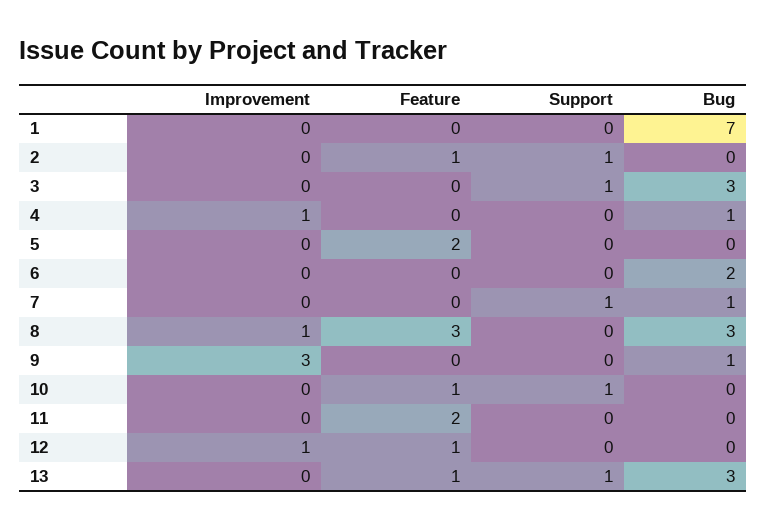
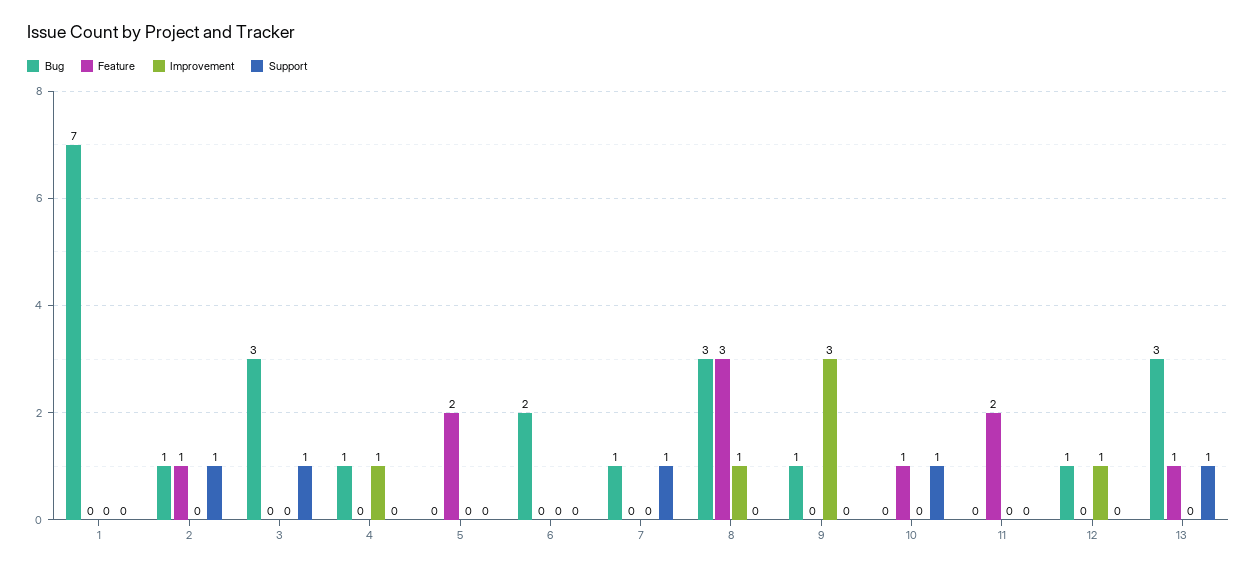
Bug, 2: 0 -> 1
Feature, 12: 1 -> 0
Bug, 12: 0 -> 1

